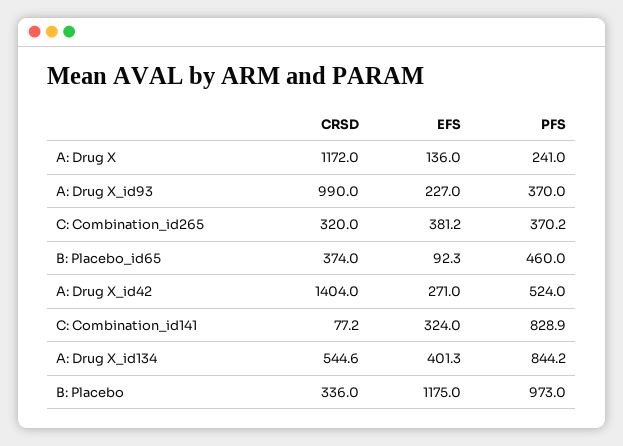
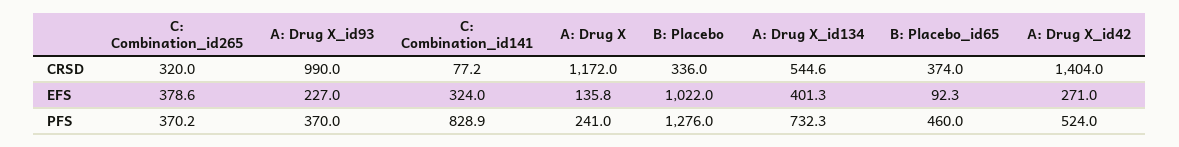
EFS, A: Drug X: 136 -> 135.8
EFS, C: Combination_id265: 381.2 -> 378.6
PFS, A: Drug X_id134: 844.2 -> 732.3
EFS, B: Placebo: 1175 -> 1022
PFS, B: Placebo: 973 -> 1276

